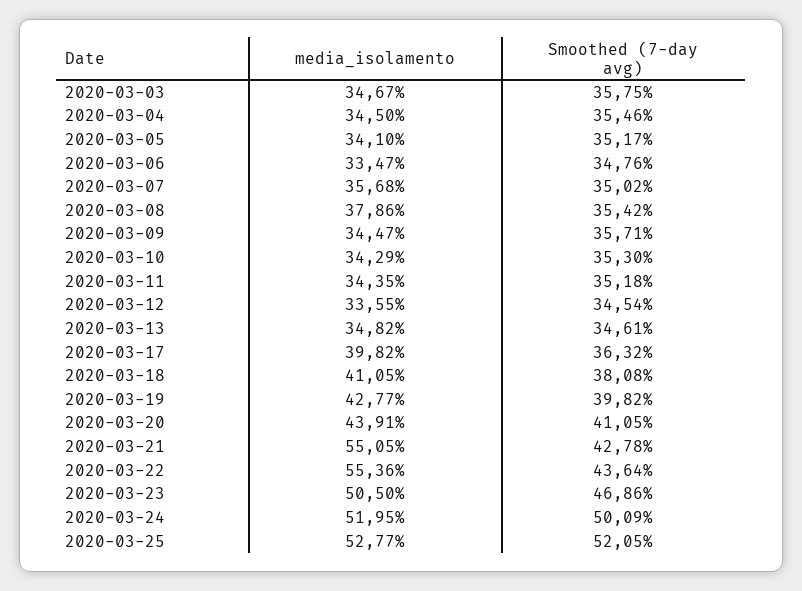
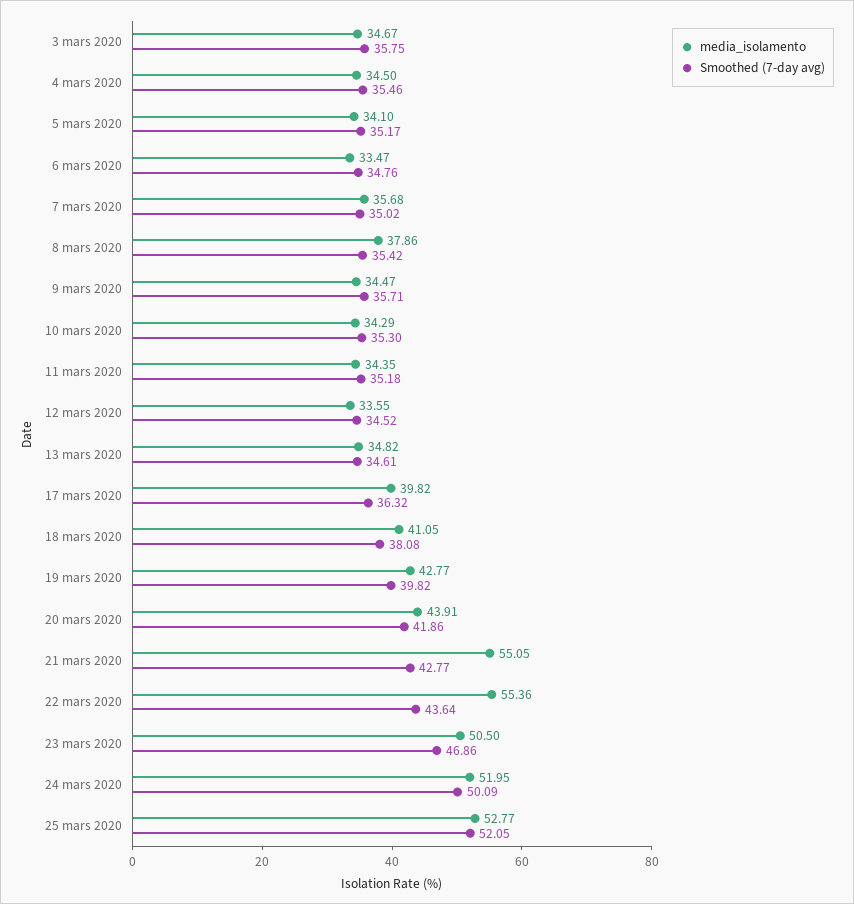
Smoothed (7-day avg), 2020-03-12: 34.54 -> 34.52
Smoothed (7-day avg), 2020-03-20: 41.05 -> 41.86
Smoothed (7-day avg), 2020-03-21: 42.78 -> 42.77

